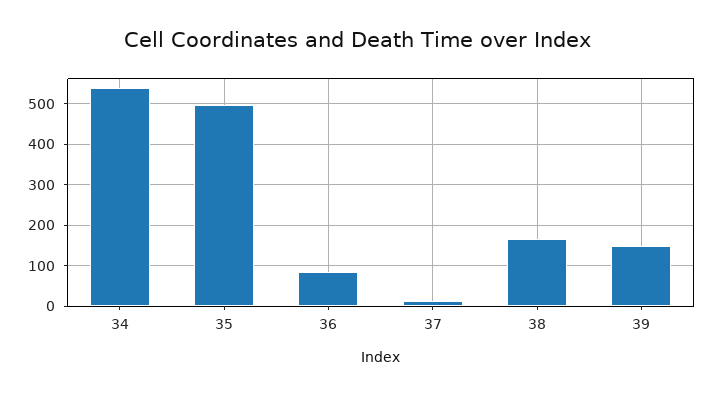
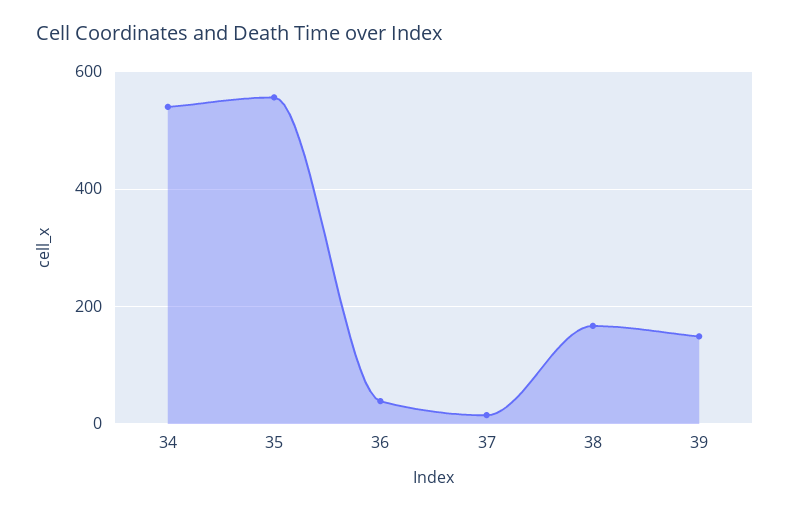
35: 500 -> 560
36: 80 -> 40

